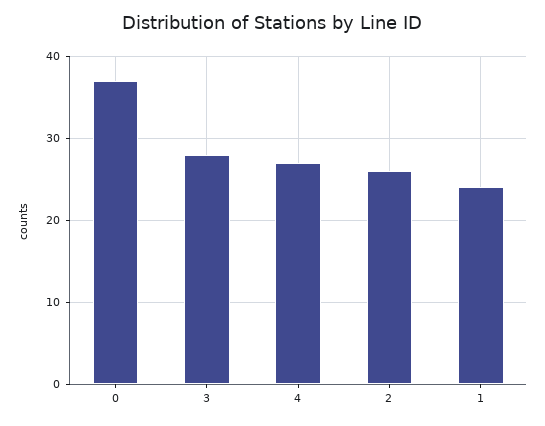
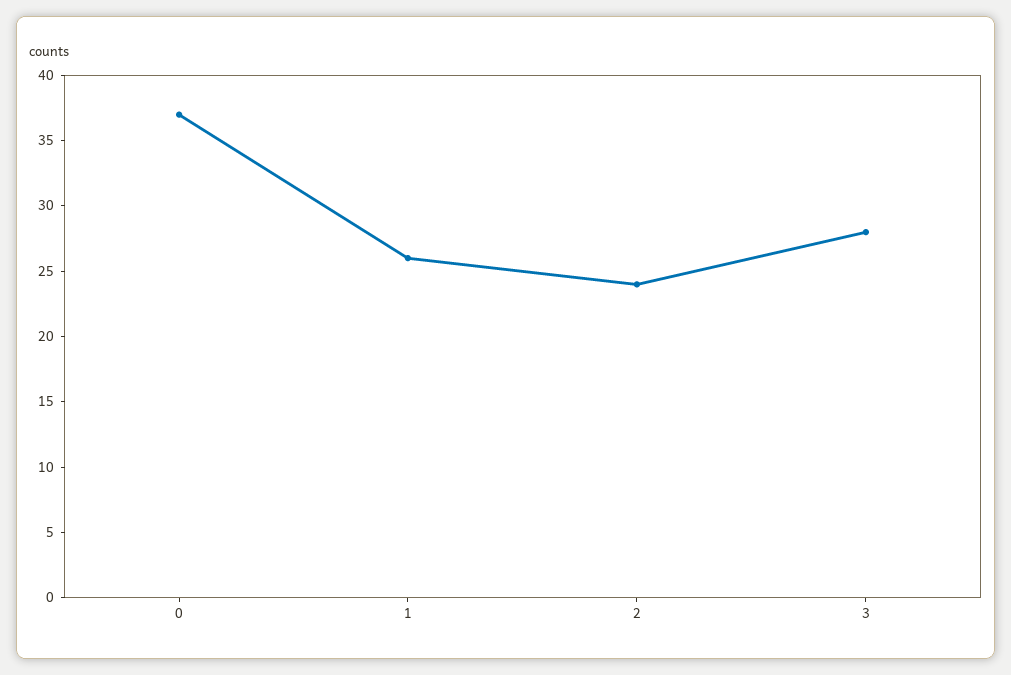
4: 27 -> none
2: 26 -> 24
1: 24 -> 26

